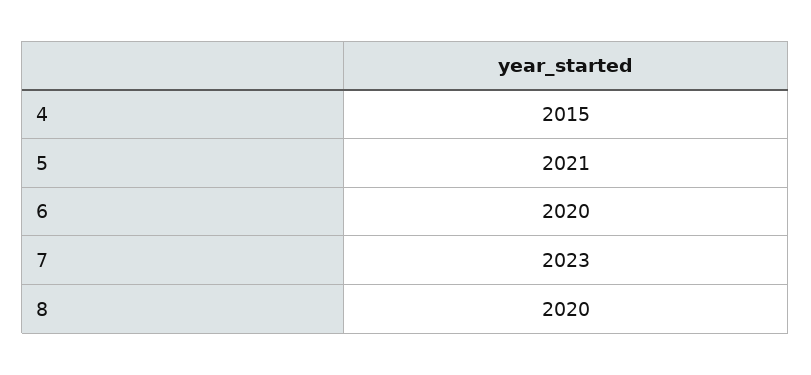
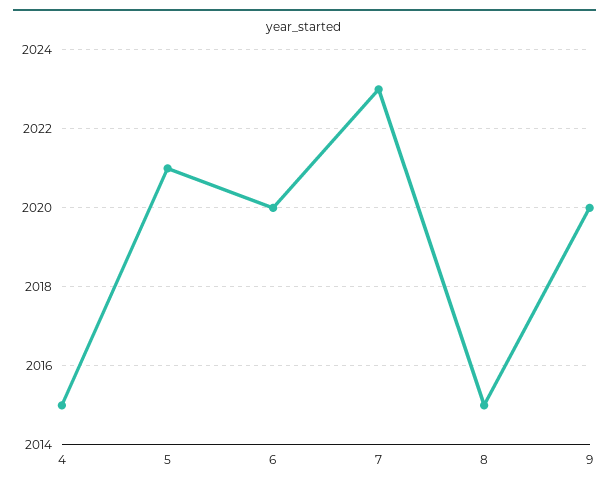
8: 2020 -> 2015
9: none -> 2020

